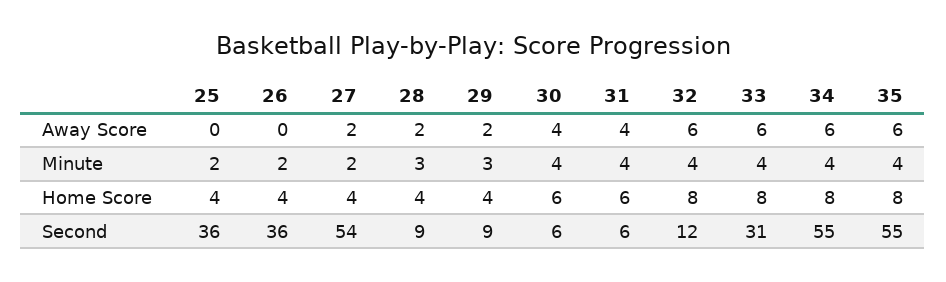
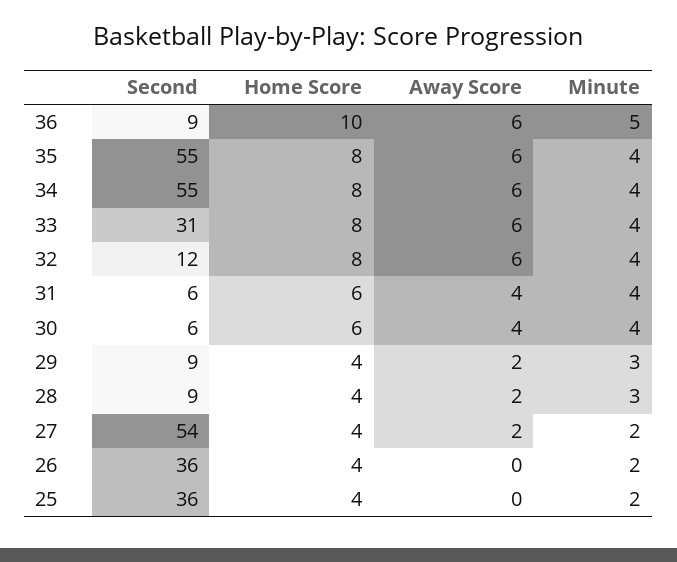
36, Second: none -> 9
36, Home Score: none -> 10
36, Away Score: none -> 6
36, Minute: none -> 5

